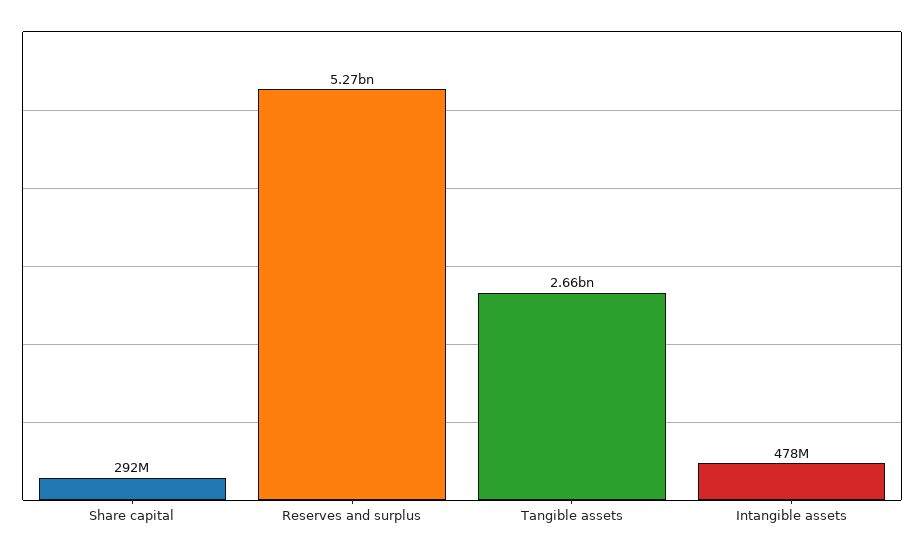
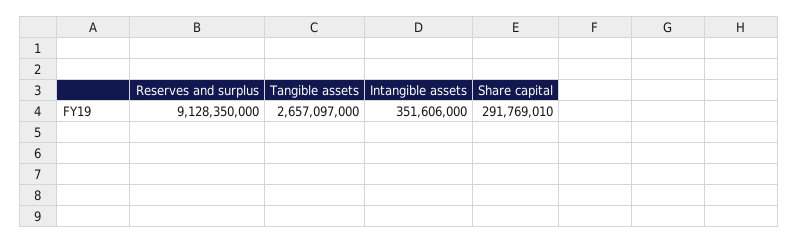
Reserves and surplus: 5270000000 -> 9128350000
Intangible assets: 478000000 -> 351606000

